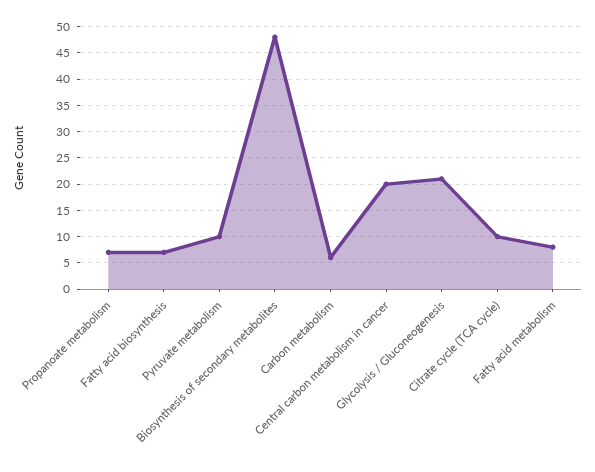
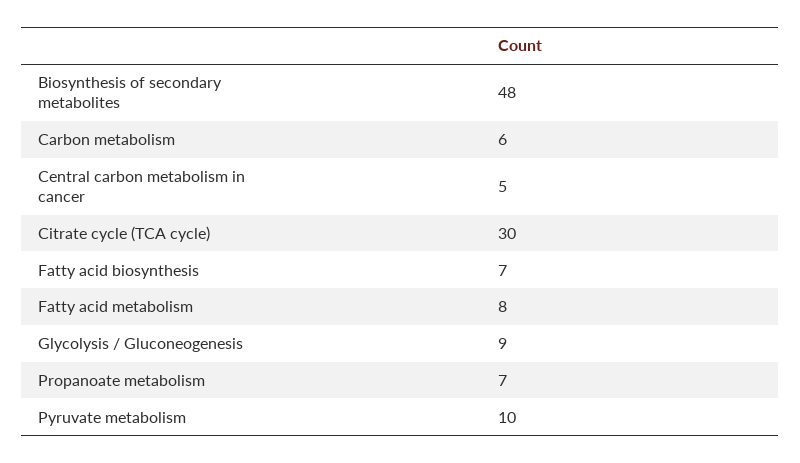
Central carbon metabolism in cancer: 20 -> 5
Glycolysis / Gluconeogenesis: 20 -> 9
Citrate cycle (TCA cycle): 10 -> 30

